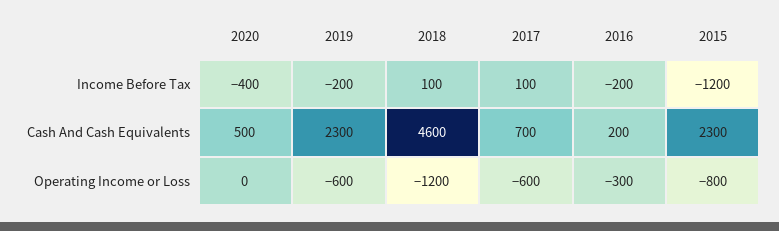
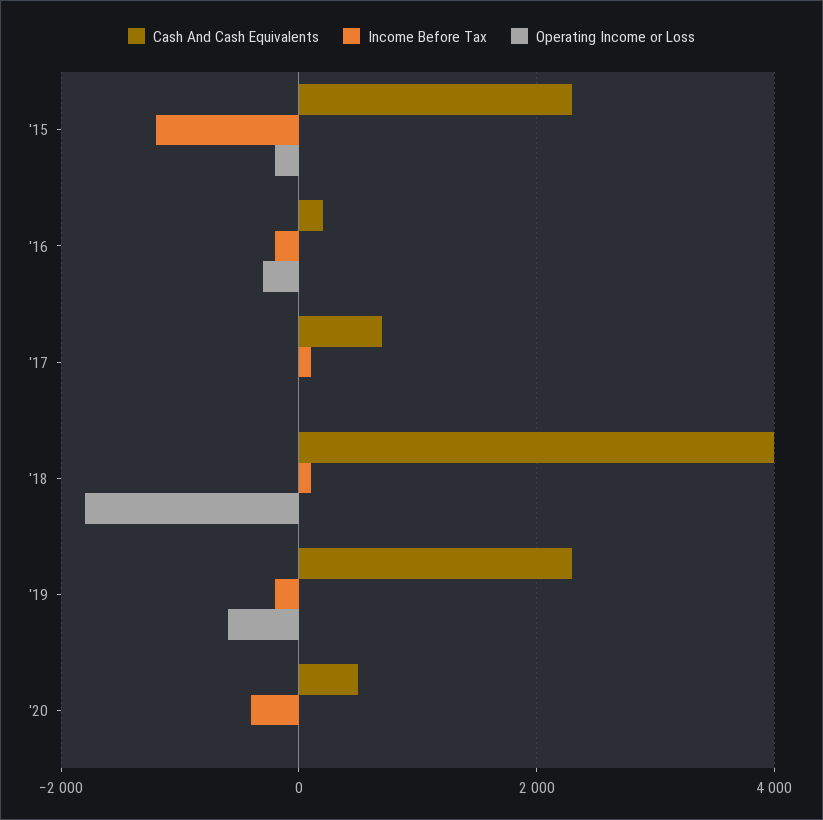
Cash And Cash Equivalents, 2018: 4600 -> 4000
Operating Income or Loss, 2018: -1200 -> -1800
Operating Income or Loss, 2017: -600 -> 0
Operating Income or Loss, 2015: -800 -> -200

